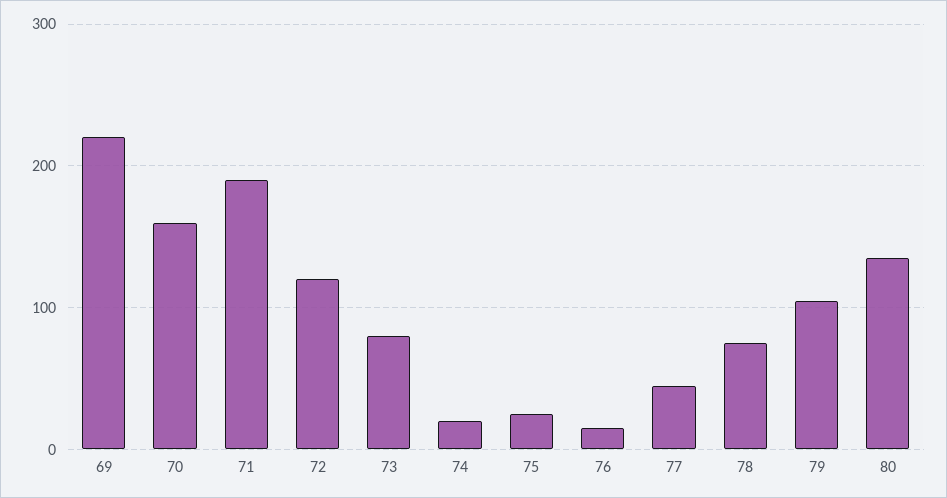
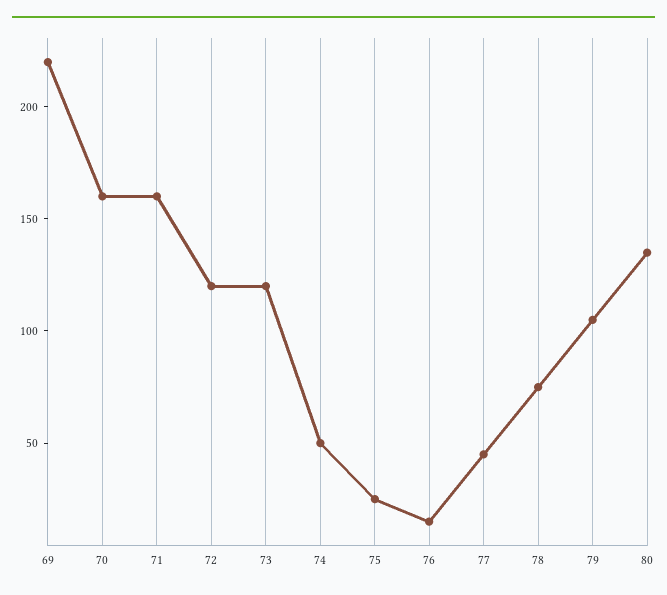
71: 190 -> 160
73: 80 -> 120
74: 20 -> 50

